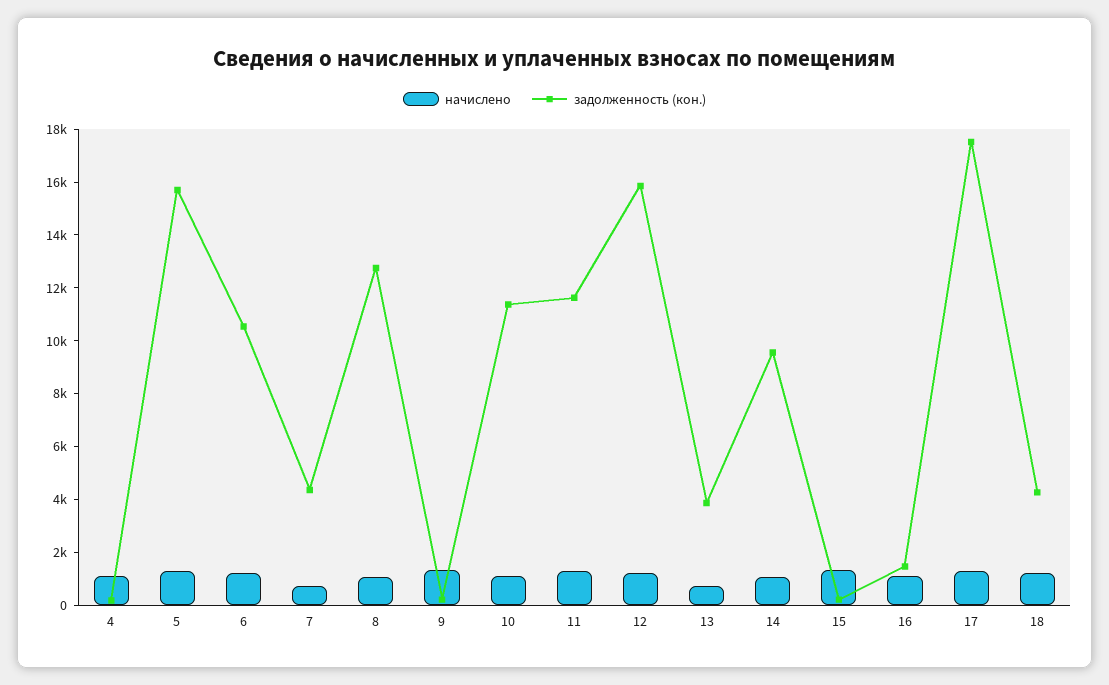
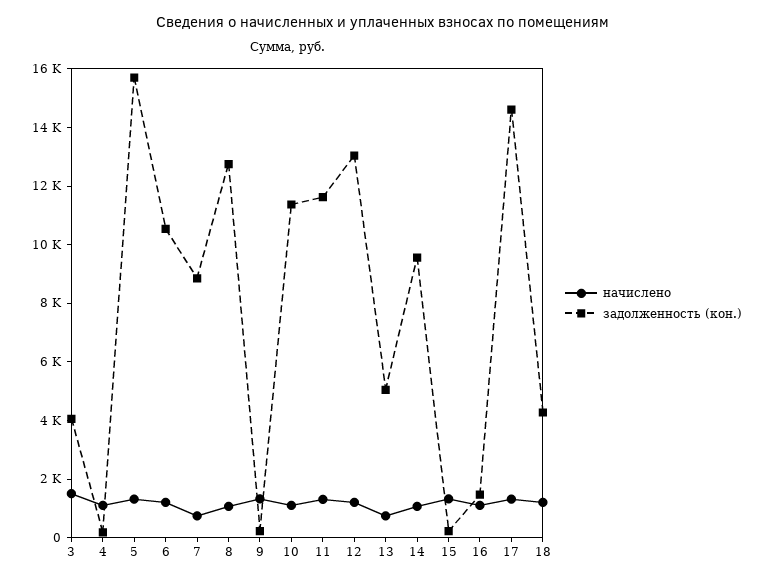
задолженность (кон.), 7: 4500 -> 9000
задолженность (кон.), 12: 16000 -> 13000
задолженность (кон.), 13: 4000 -> 5000
задолженность (кон.), 17: 17500 -> 14500
начислено, 3: none -> 1500
задолженность (кон.), 3: none -> 4000

